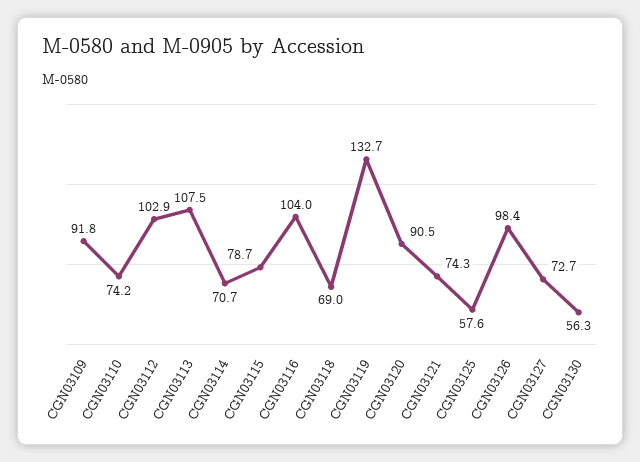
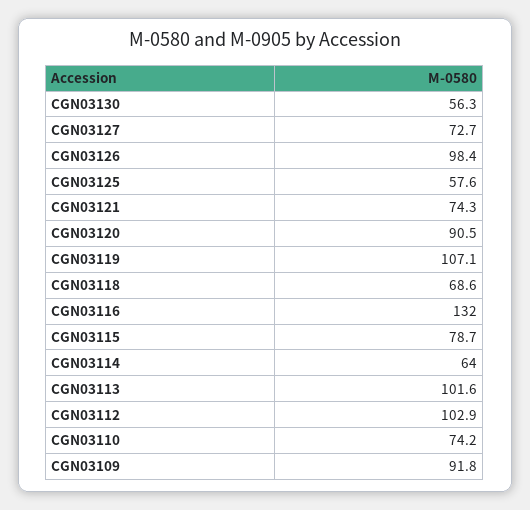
CGN03113: 107.5 -> 101.6
CGN03114: 70.7 -> 64
CGN03116: 104 -> 132
CGN03118: 69 -> 68.6
CGN03119: 132.7 -> 107.1

